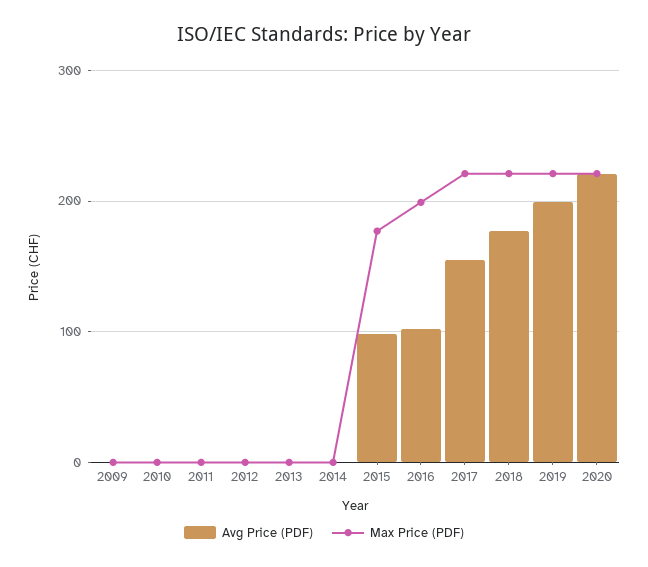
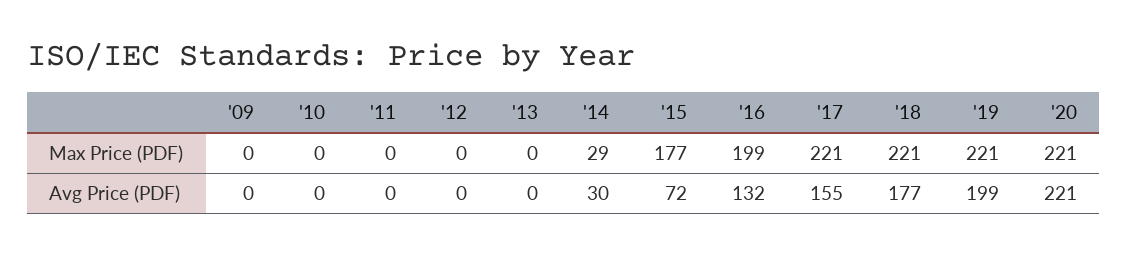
Avg Price (PDF), 2014: 0 -> 30
Max Price (PDF), 2014: 0 -> 29
Avg Price (PDF), 2015: 100 -> 72
Avg Price (PDF), 2016: 100 -> 132

